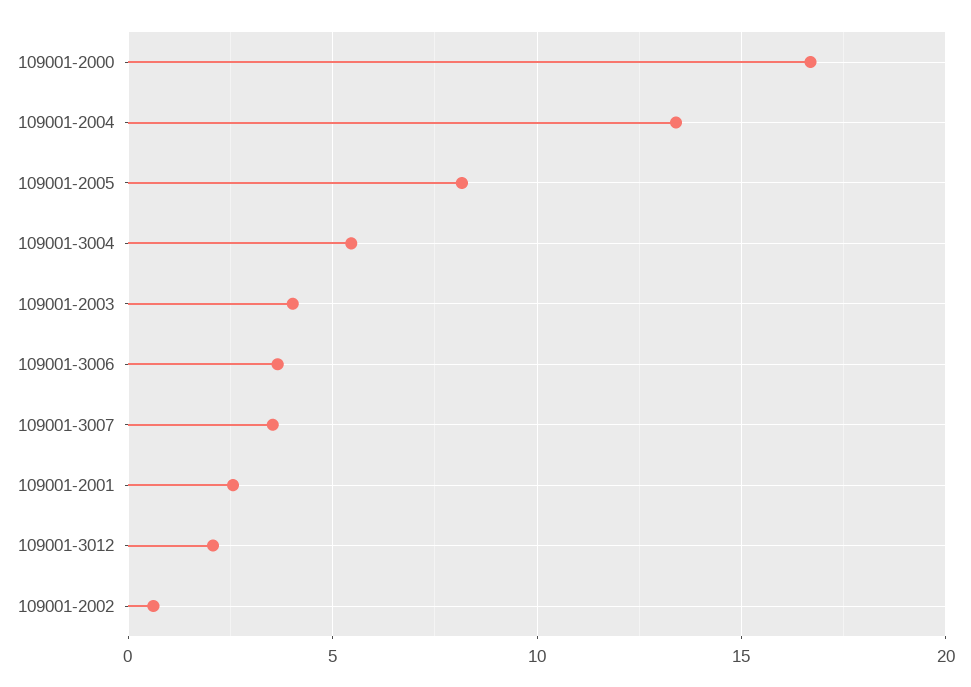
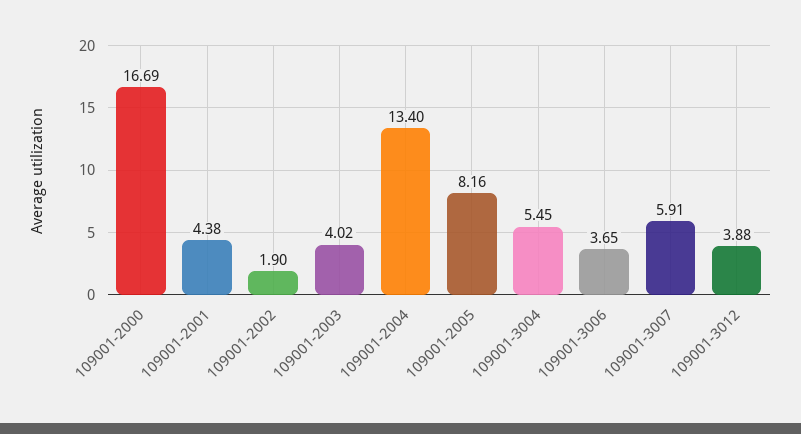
109001-3007: 3.5 -> 5.91
109001-2001: 2.5 -> 4.38
109001-3012: 2 -> 3.88
109001-2002: 0.5 -> 1.9

